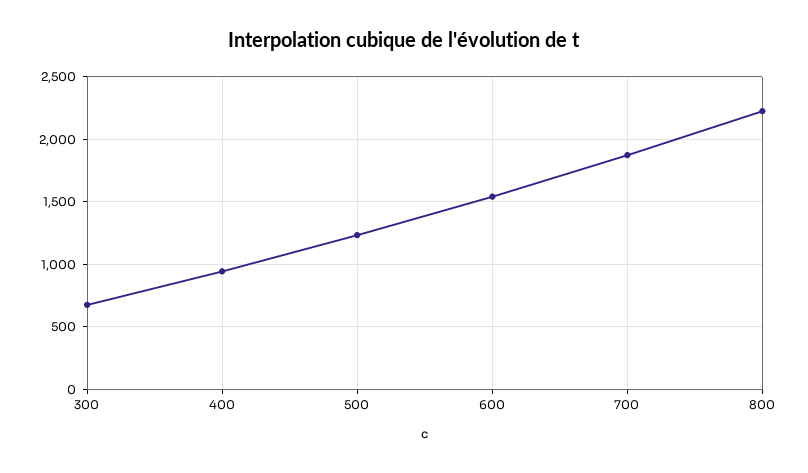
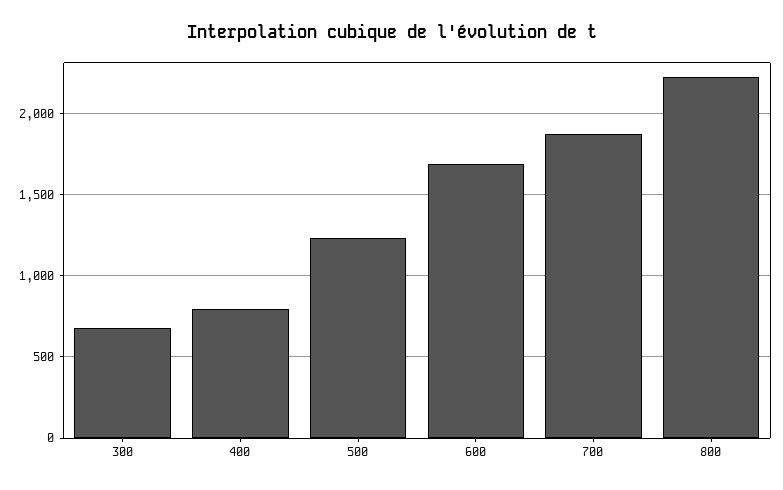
400: 950 -> 800
600: 1550 -> 1700

